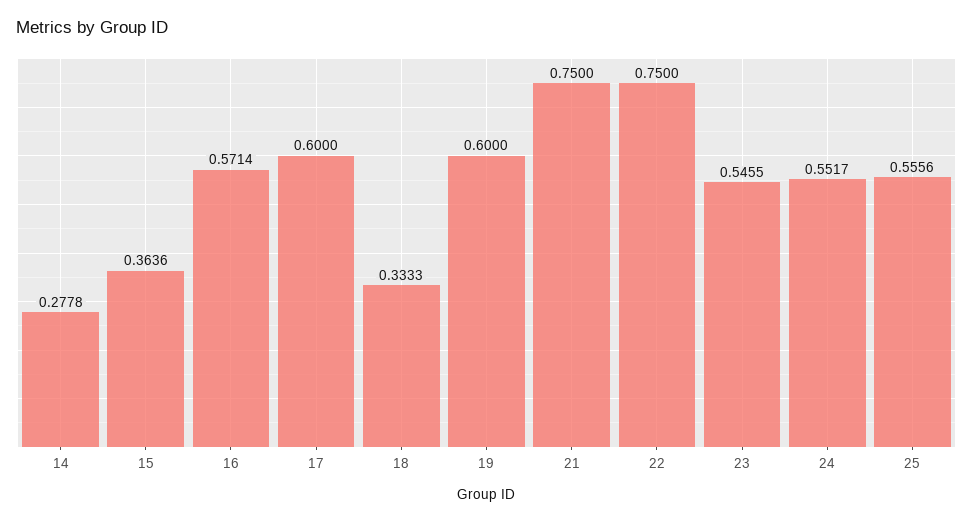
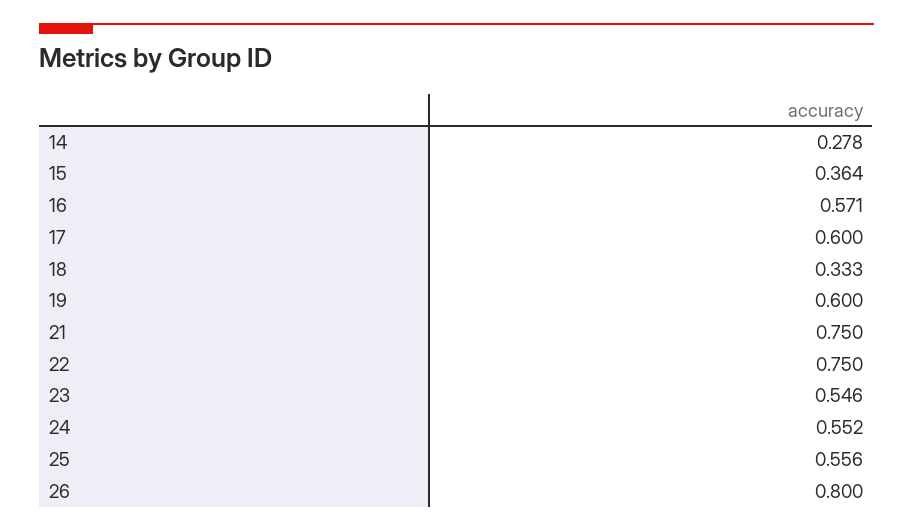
26: none -> 0.8

